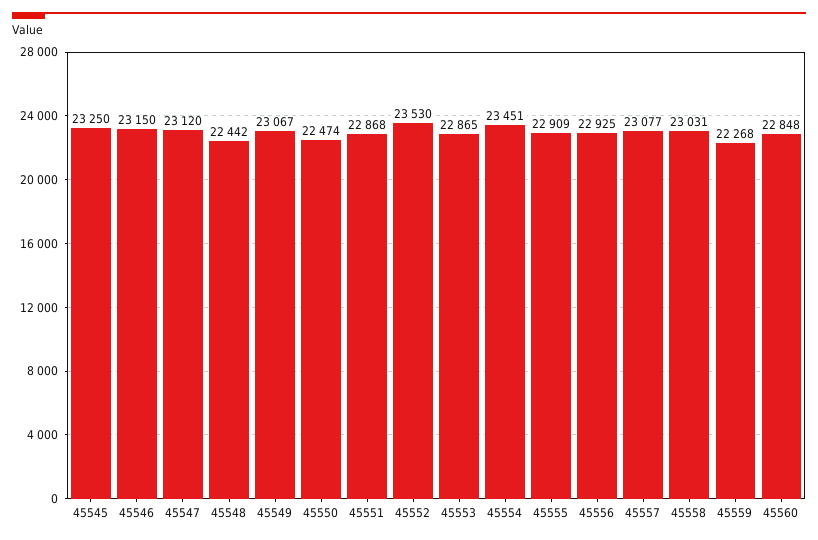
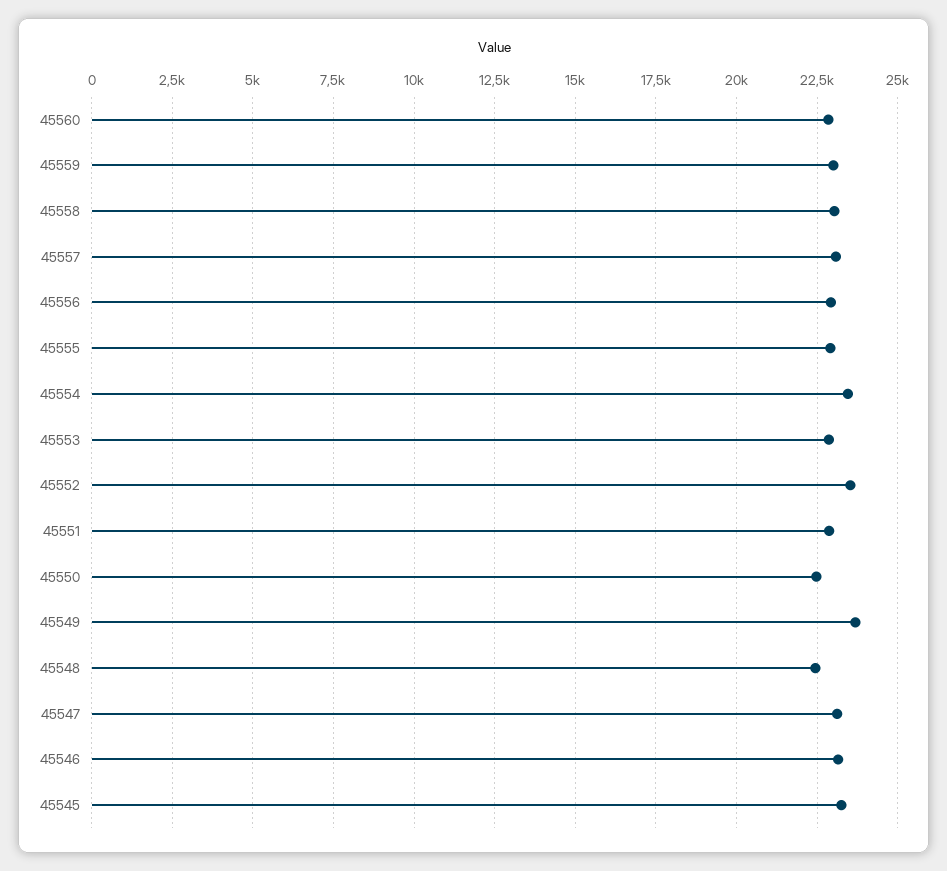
45549: 23067 -> 23750
45559: 22268 -> 23000

